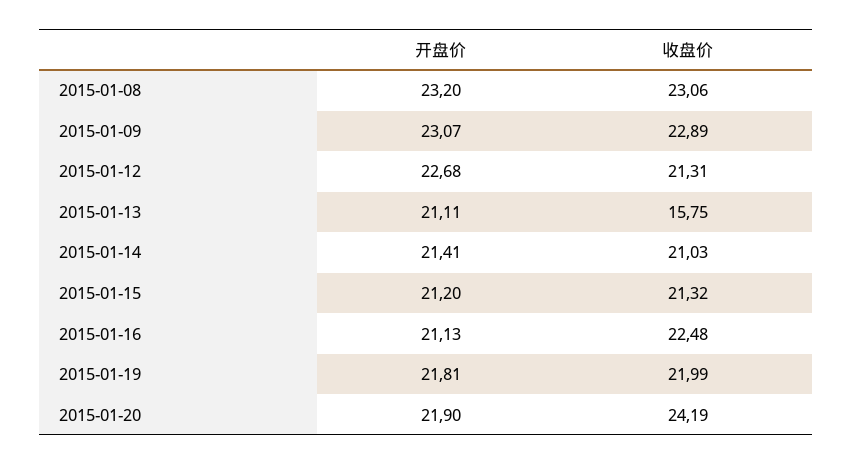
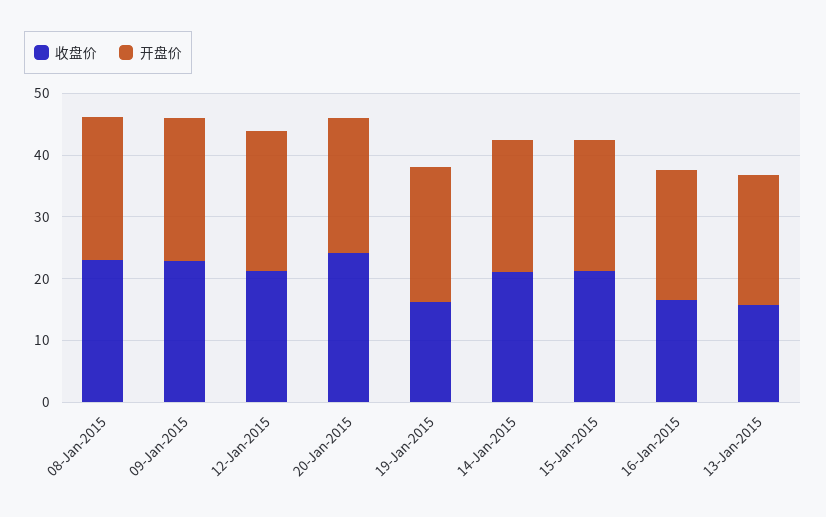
收盘价, 2015-01-16: 22.48 -> 16
收盘价, 2015-01-19: 21.99 -> 16

